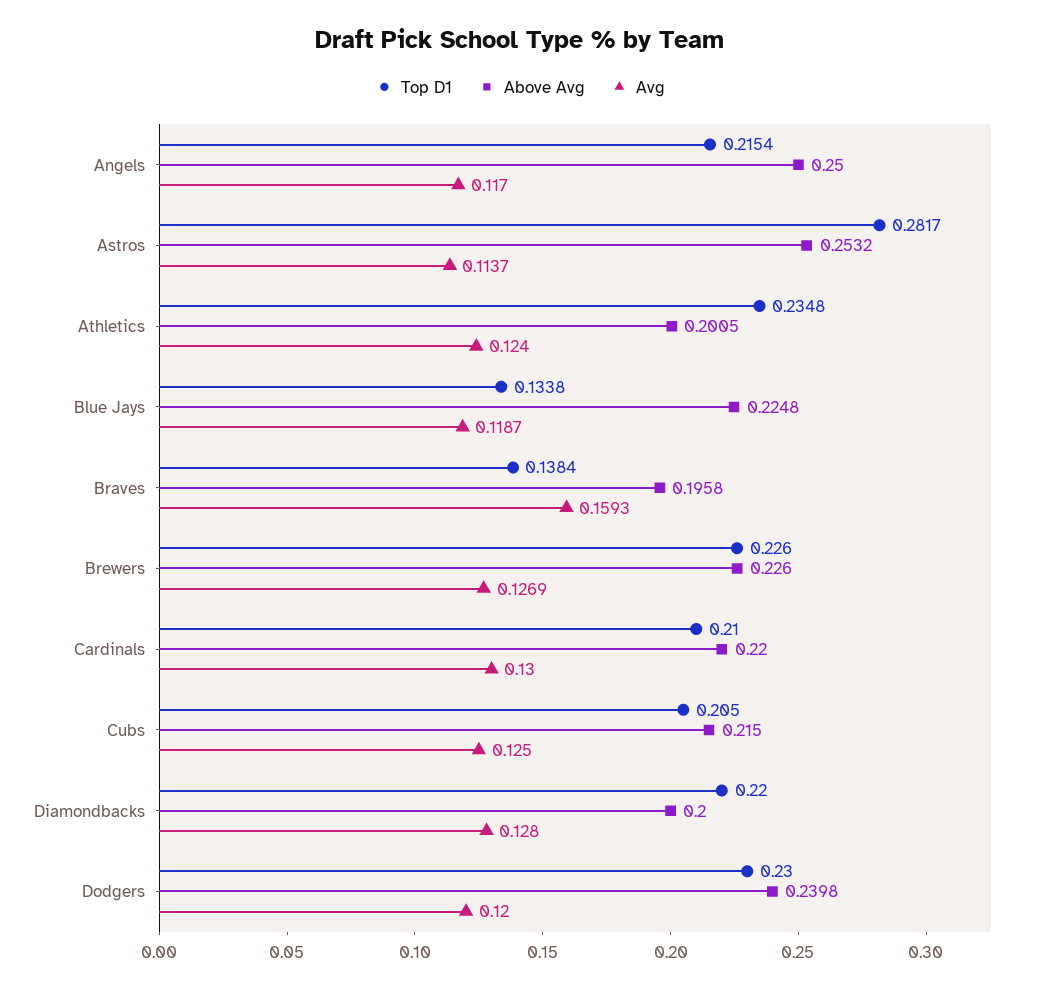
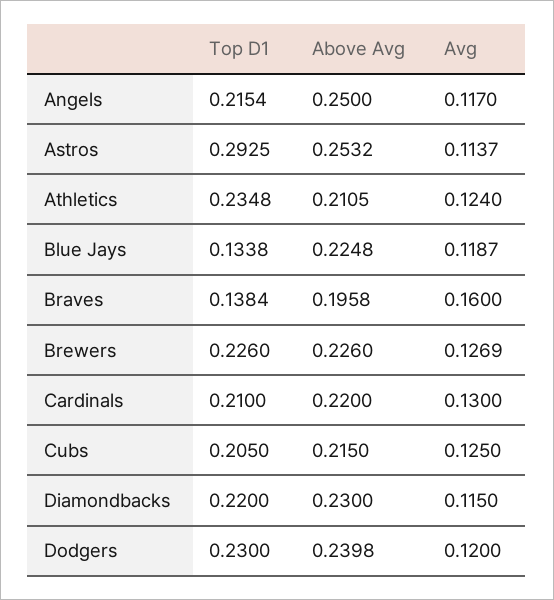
Top D1, Astros: 0.2817 -> 0.2925
Above Avg, Athletics: 0.2005 -> 0.2105
Avg, Braves: 0.1593 -> 0.16
Above Avg, Diamondbacks: 0.2 -> 0.23
Avg, Diamondbacks: 0.128 -> 0.115

